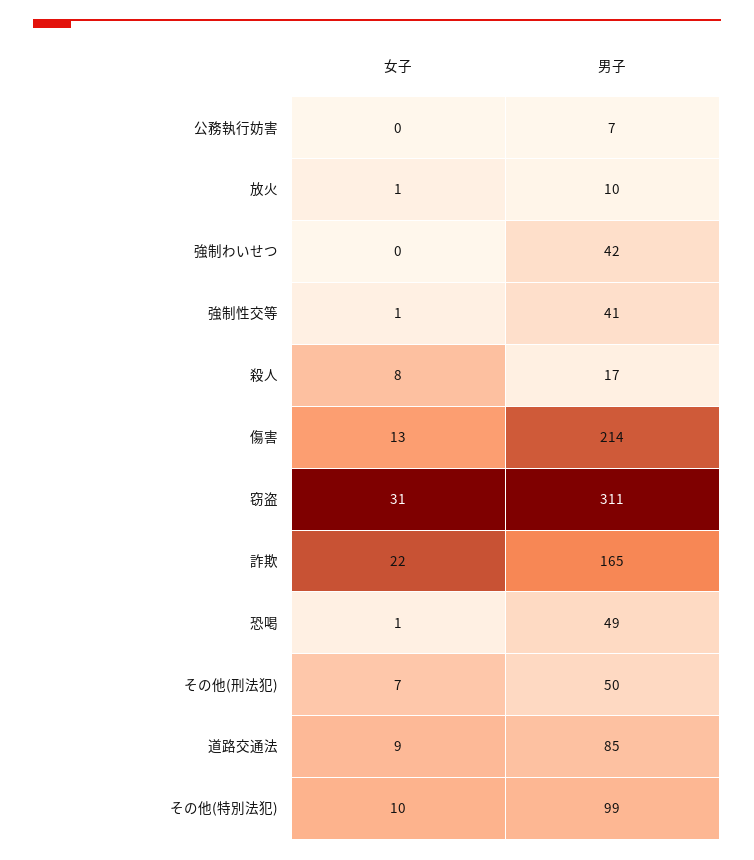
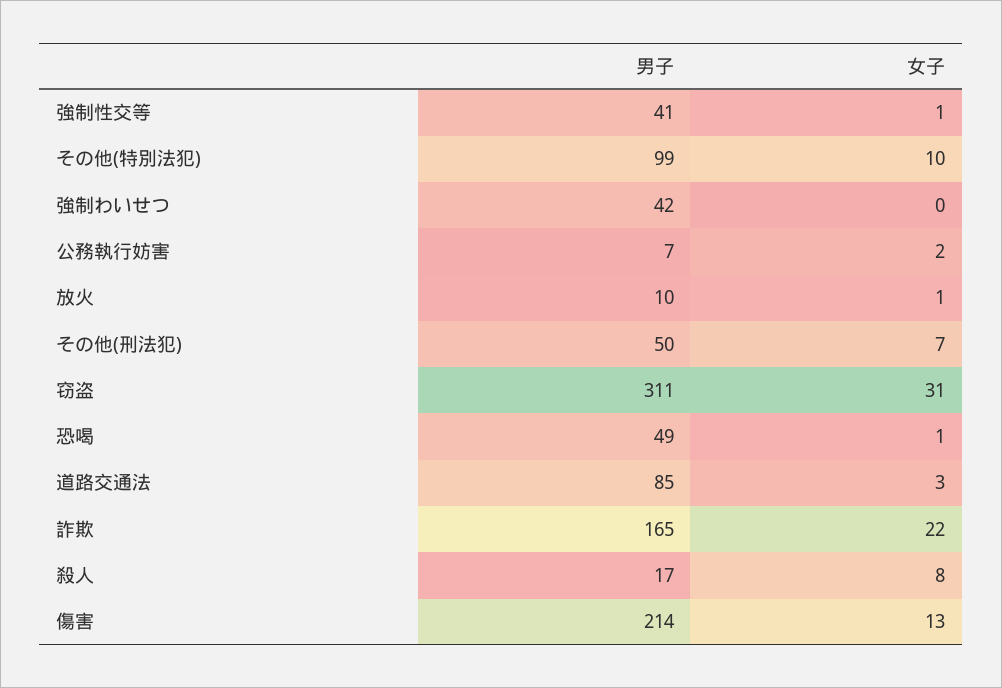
女子, 公務執行妨害: 0 -> 2
女子, 道路交通法: 9 -> 3

